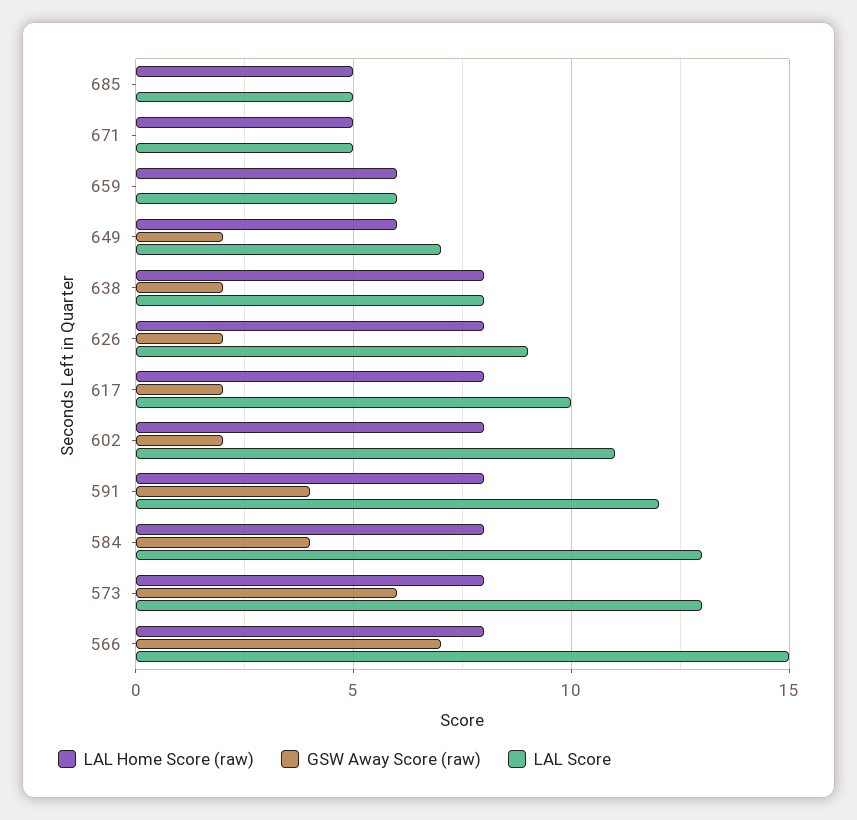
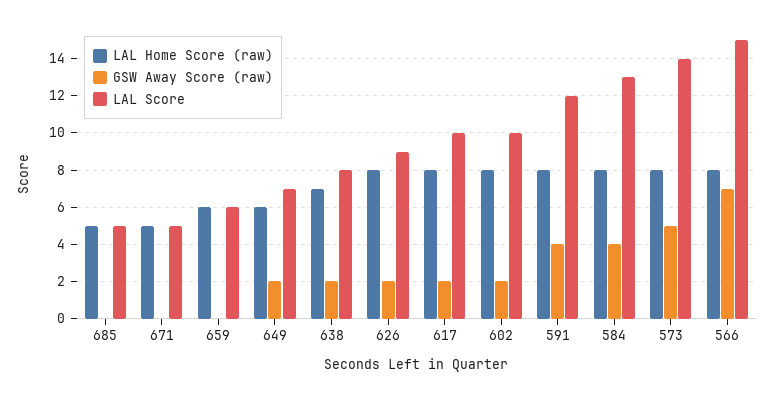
LAL Home Score (raw), 638: 8 -> 7
LAL Score, 602: 11 -> 10
GSW Away Score (raw), 573: 6 -> 5
LAL Score, 573: 13 -> 14

